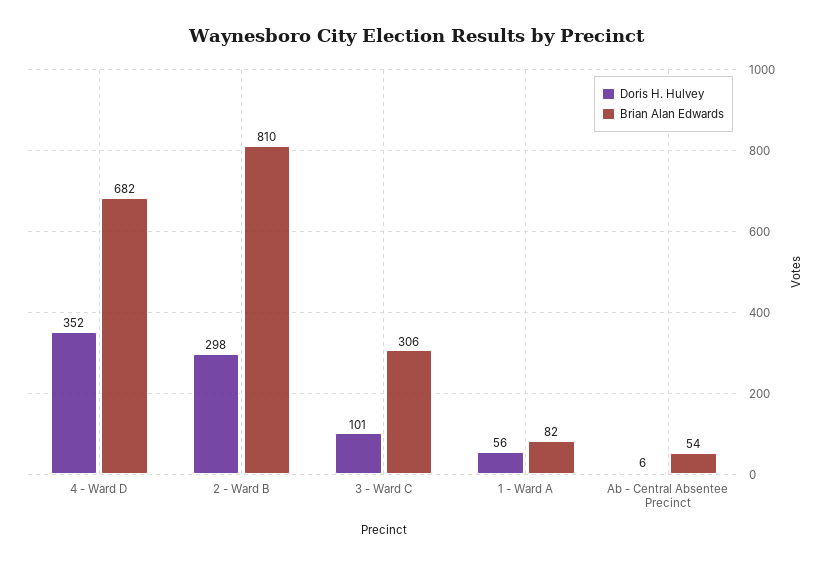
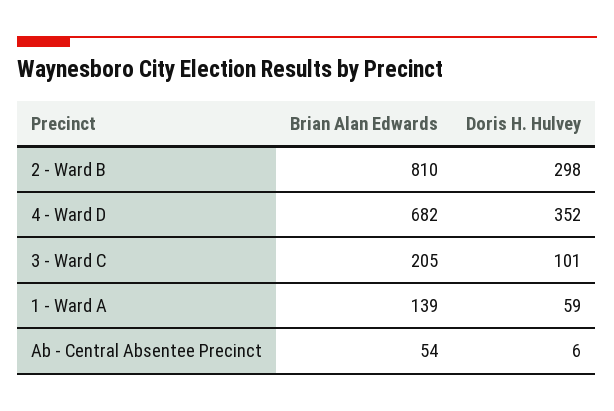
Brian Alan Edwards, 3 - Ward C: 306 -> 205
Doris H. Hulvey, 1 - Ward A: 56 -> 59
Brian Alan Edwards, 1 - Ward A: 82 -> 139

